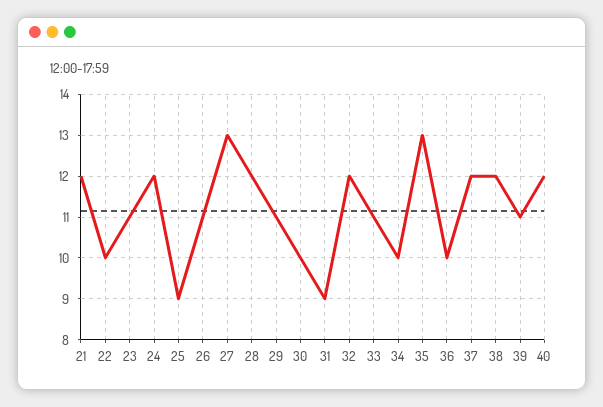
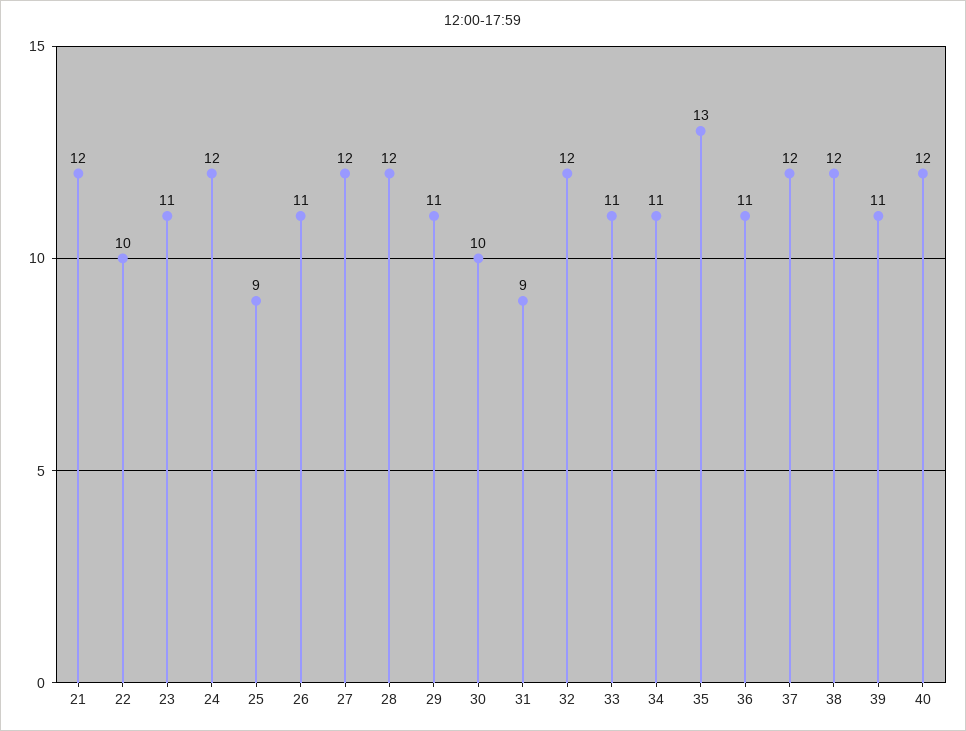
27: 13 -> 12
34: 10 -> 11
36: 10 -> 11

